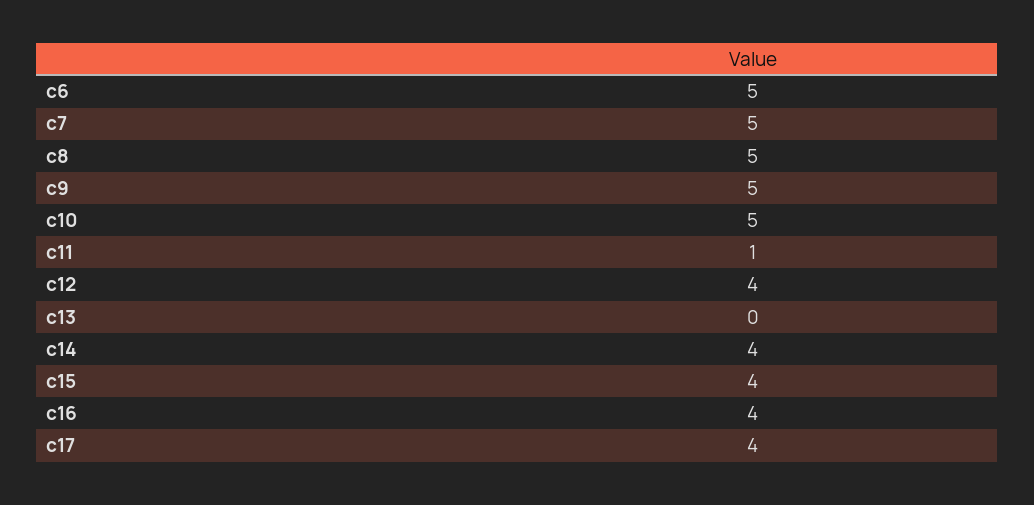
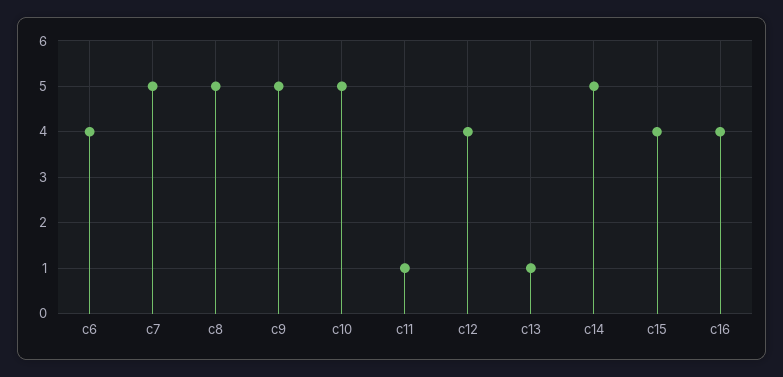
c6: 5 -> 4
c13: 0 -> 1
c14: 4 -> 5
c17: 4 -> none

